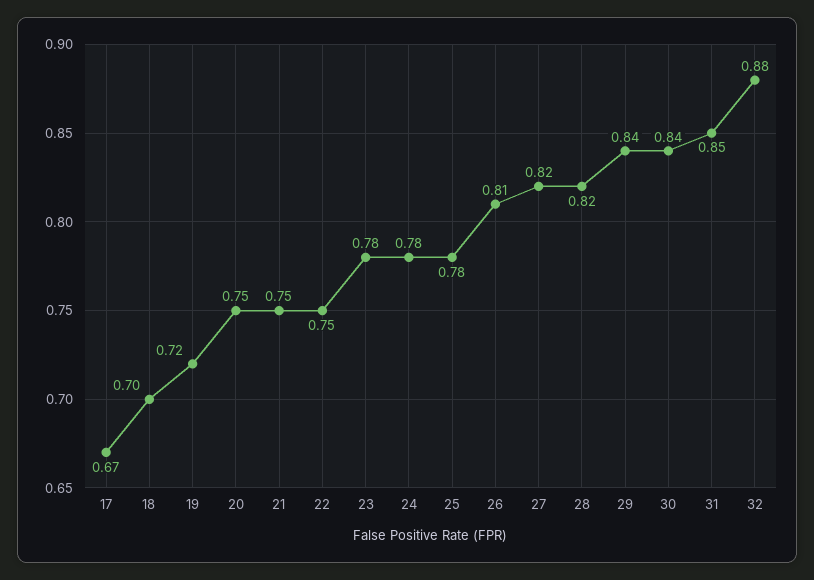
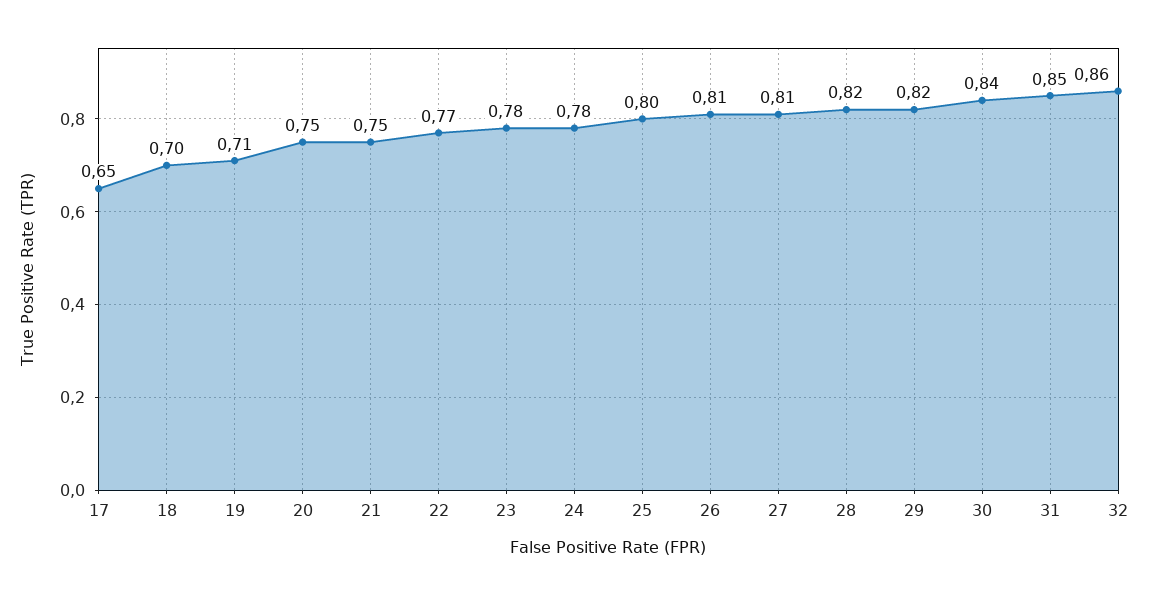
17: 0.67 -> 0.65
19: 0.72 -> 0.71
22: 0.75 -> 0.77
25: 0.78 -> 0.8
27: 0.82 -> 0.81
29: 0.84 -> 0.82
32: 0.88 -> 0.86

